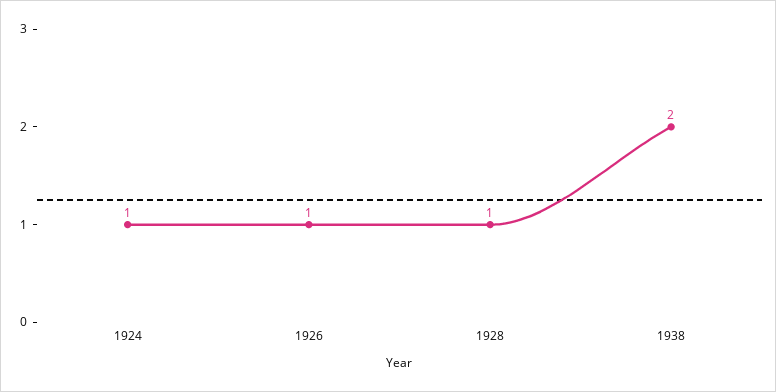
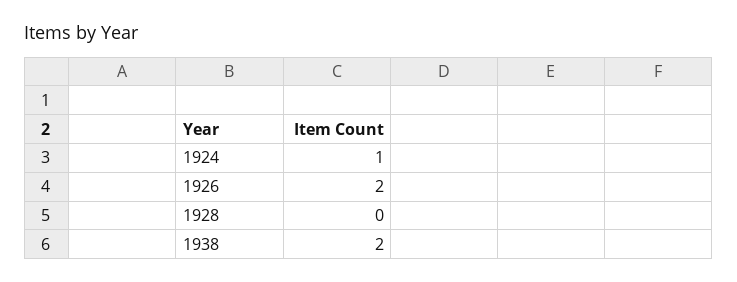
1926: 1 -> 2
1928: 1 -> 0

